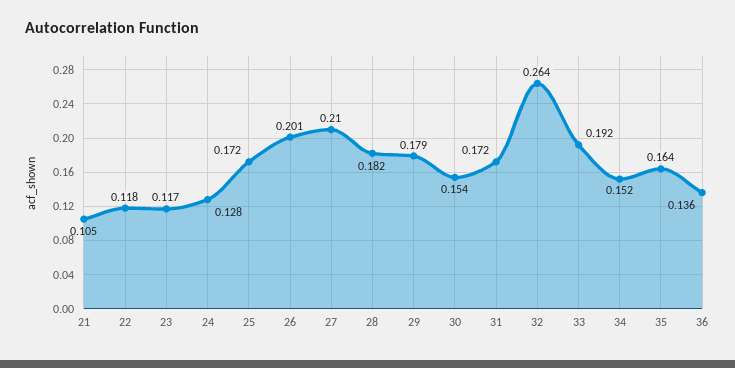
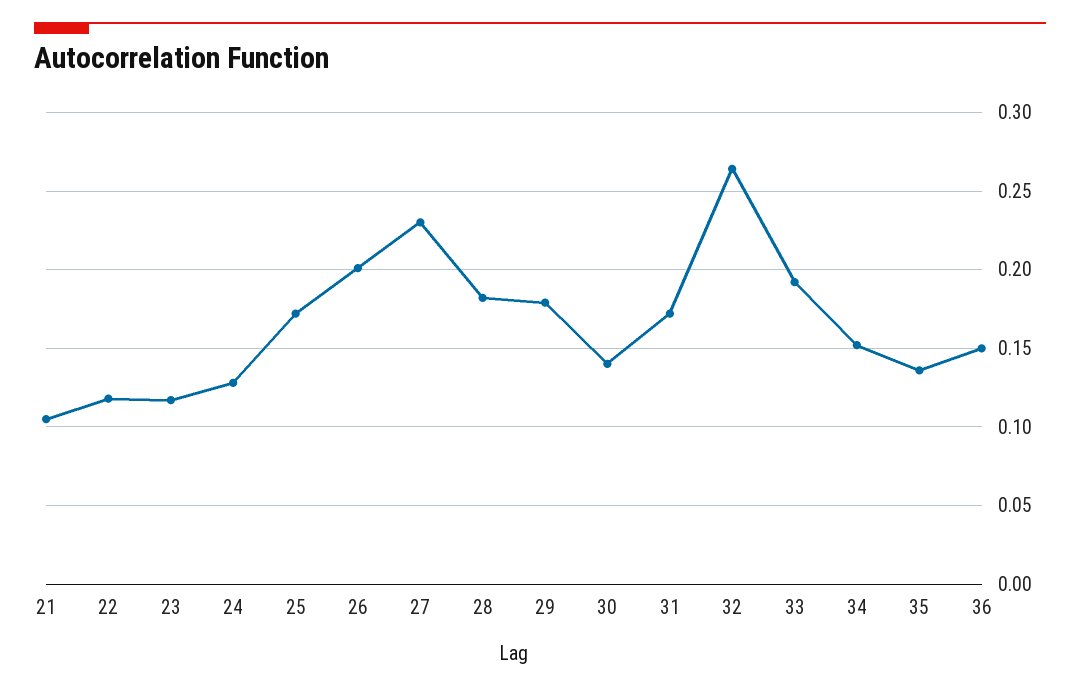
27: 0.21 -> 0.23
30: 0.154 -> 0.14
35: 0.164 -> 0.135
36: 0.136 -> 0.15

